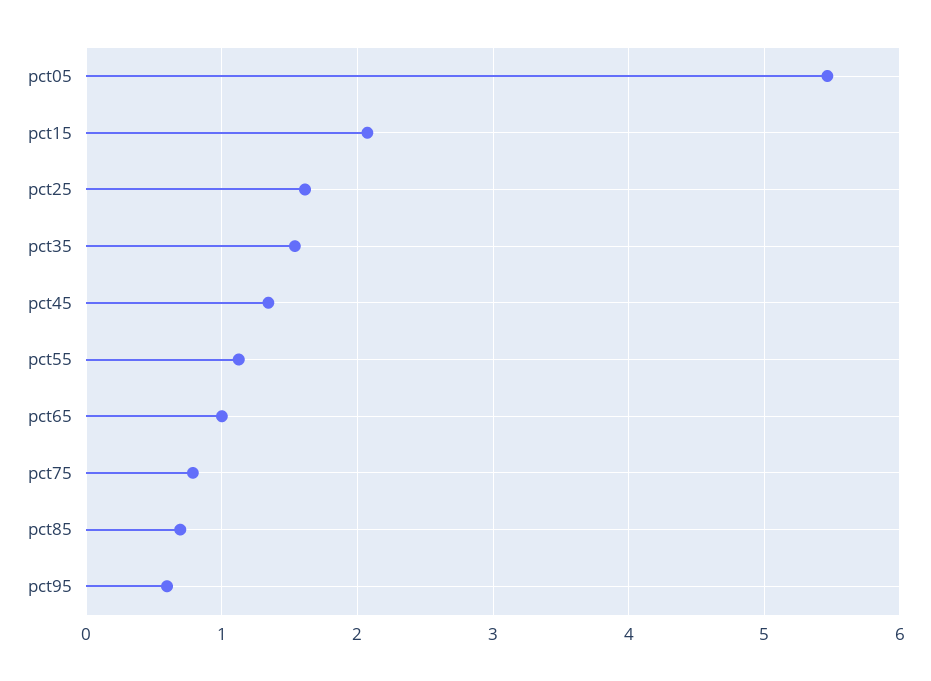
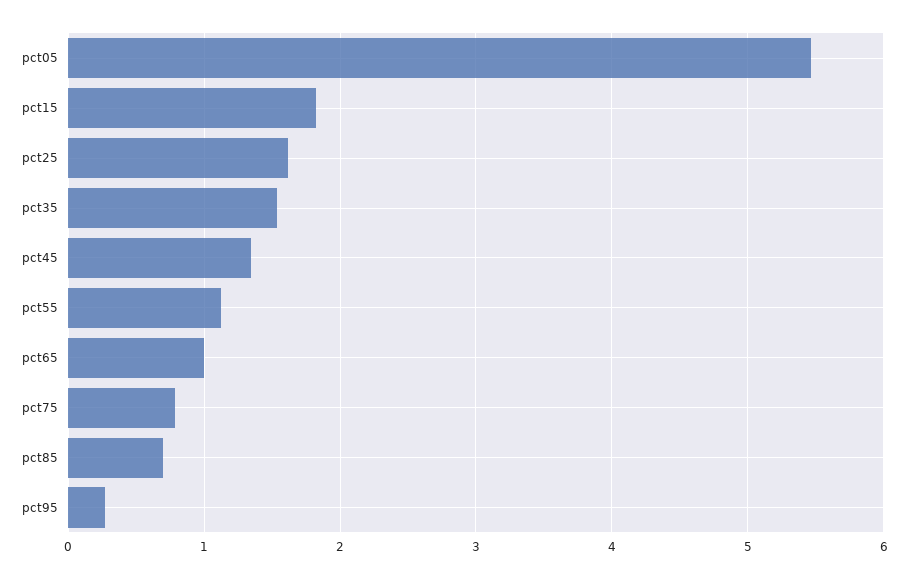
pct15: 2.1 -> 1.8
pct95: 0.6 -> 0.3

